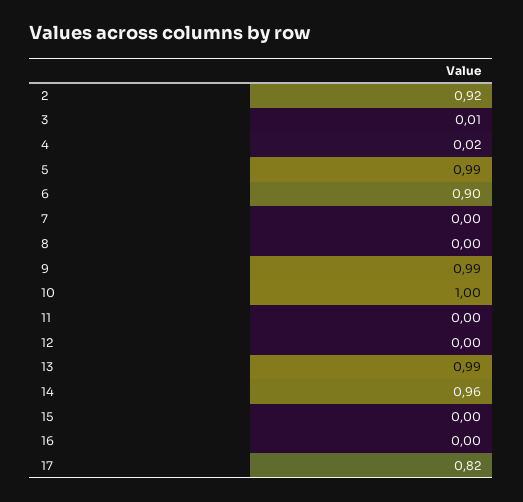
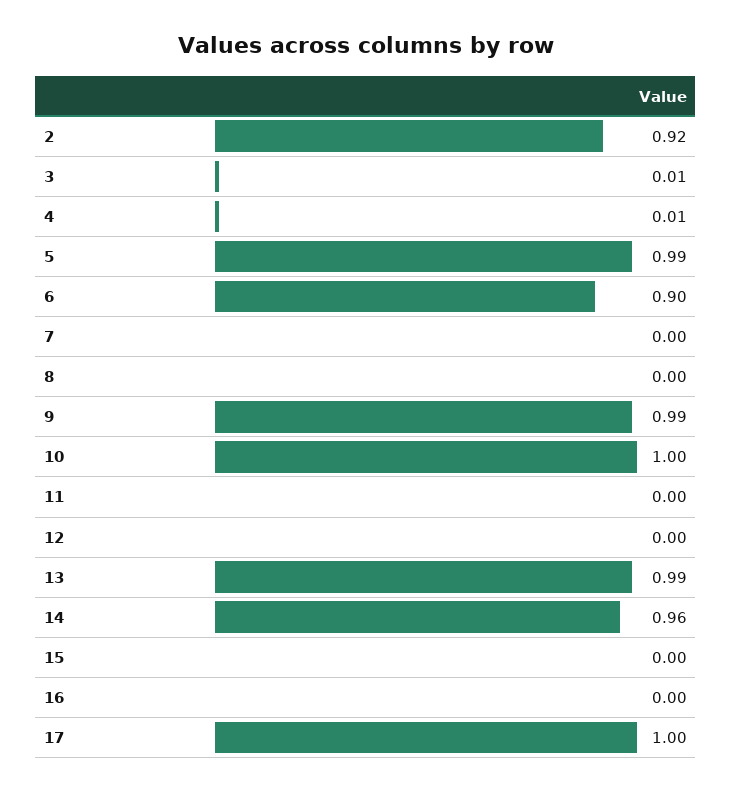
4: 0.02 -> 0.01
17: 0.82 -> 1

